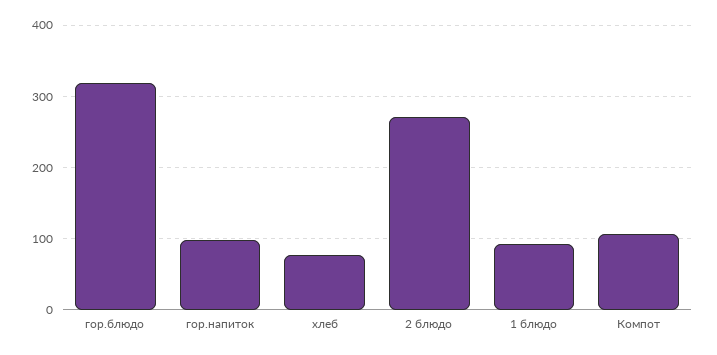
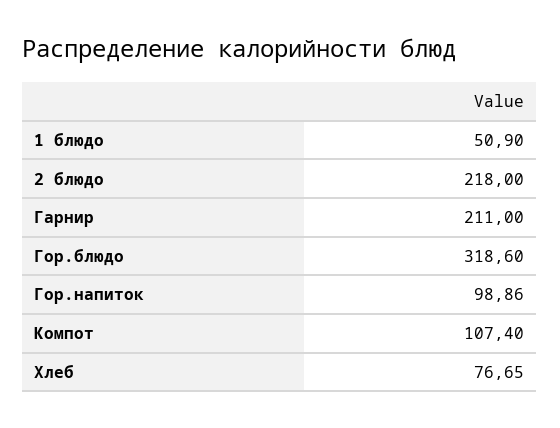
2 блюдо: 270 -> 218
1 блюдо: 90 -> 50.9
Гарнир: none -> 211

